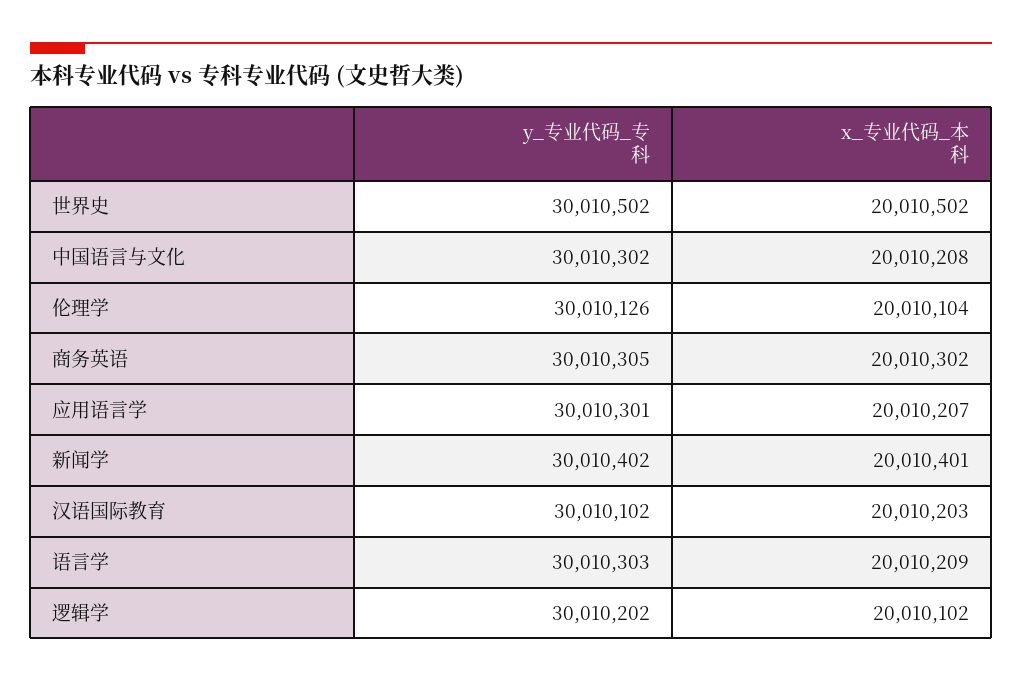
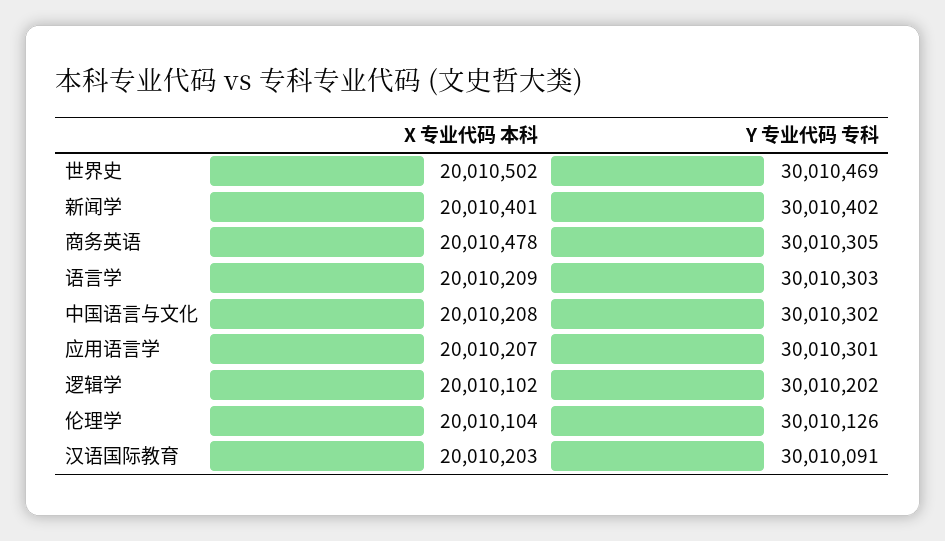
y_专业代码_专科, 世界史: 30010502 -> 30010469
x_专业代码_本科, 商务英语: 20010302 -> 20010478
y_专业代码_专科, 汉语国际教育: 30010102 -> 30010091

